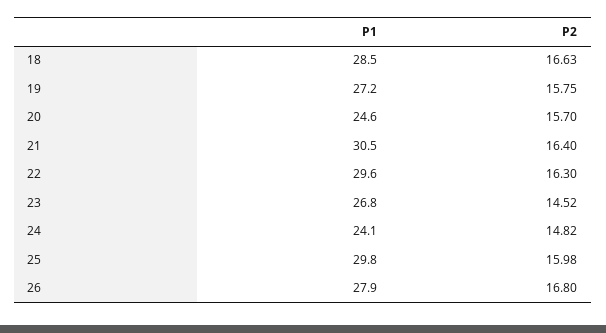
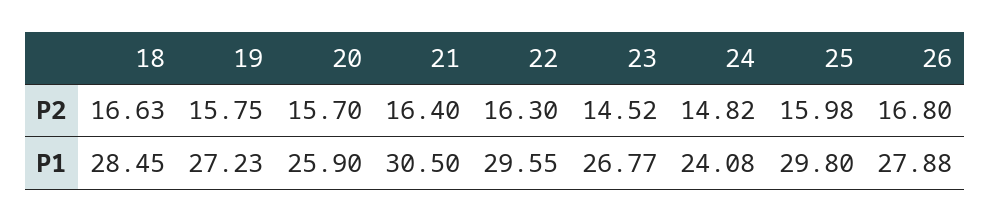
P1, 20: 24.6 -> 25.9

